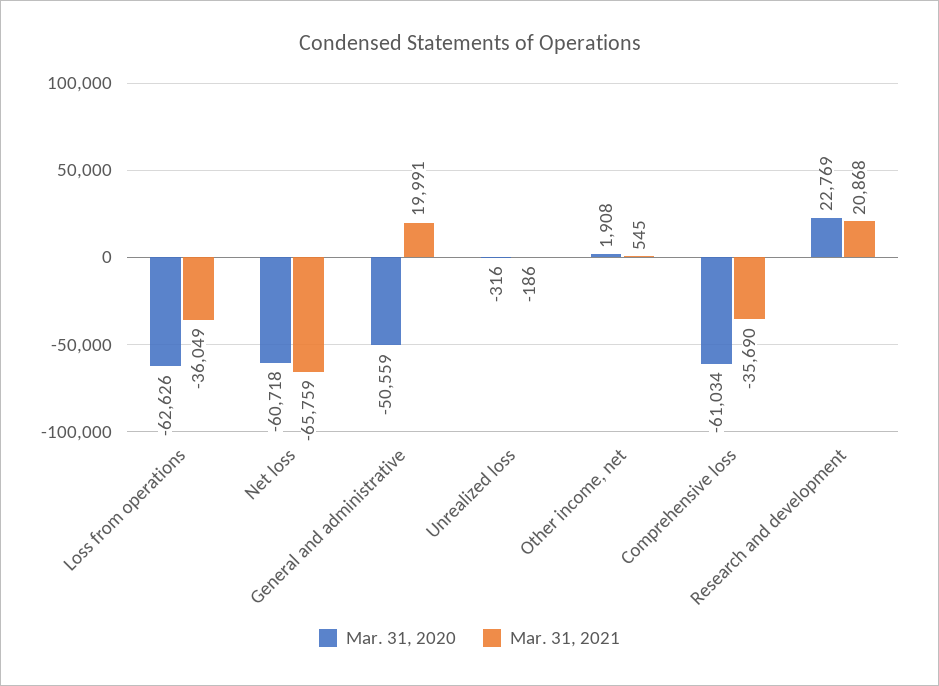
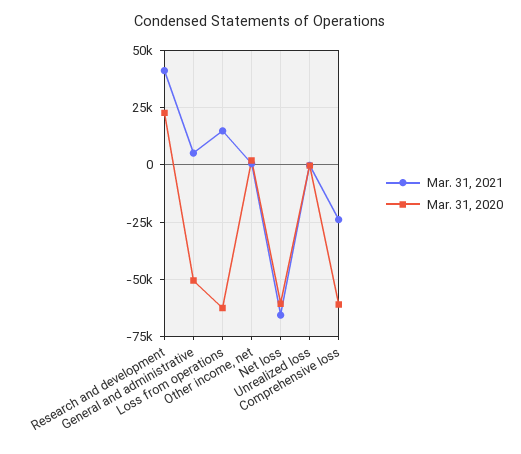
Mar. 31, 2021, Loss from operations: -36049 -> 15000
Mar. 31, 2021, General and administrative: 19991 -> 5000
Mar. 31, 2021, Comprehensive loss: -35690 -> -25000
Mar. 31, 2021, Research and development: 20868 -> 40000

